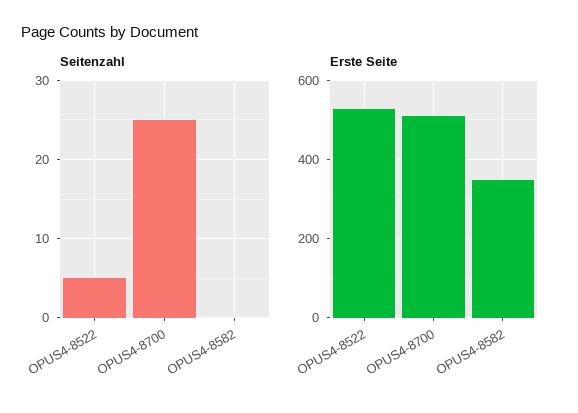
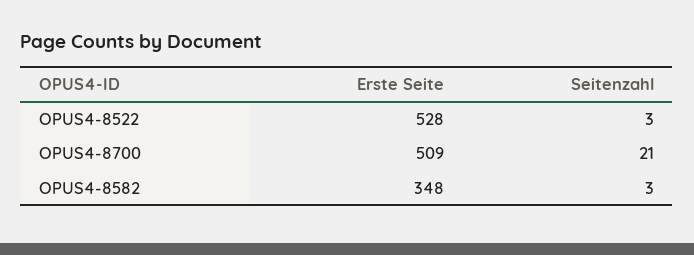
Seitenzahl, OPUS4-8522: 5 -> 3
Seitenzahl, OPUS4-8700: 25 -> 21
Seitenzahl, OPUS4-8582: 0 -> 3

